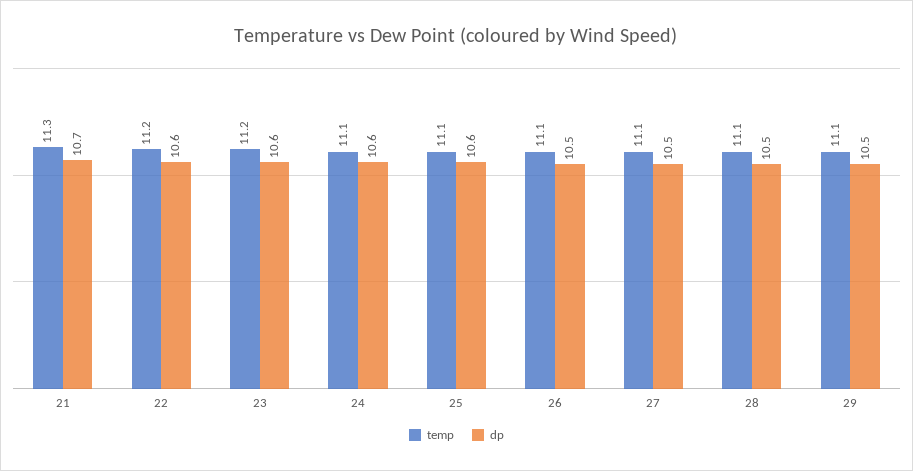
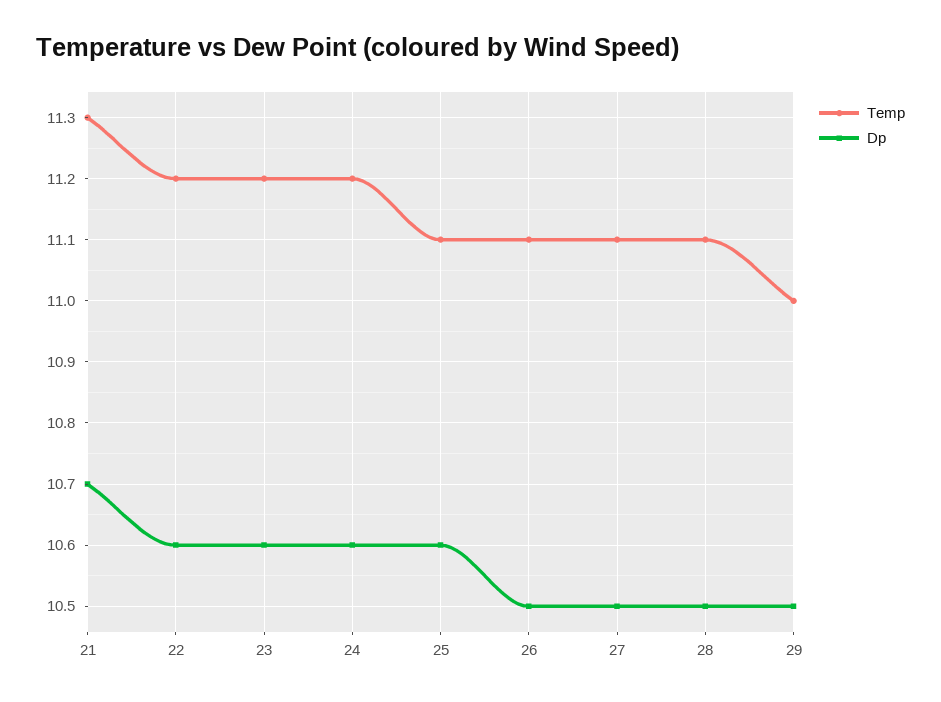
temp, 24: 11.1 -> 11.2
temp, 29: 11.1 -> 11

